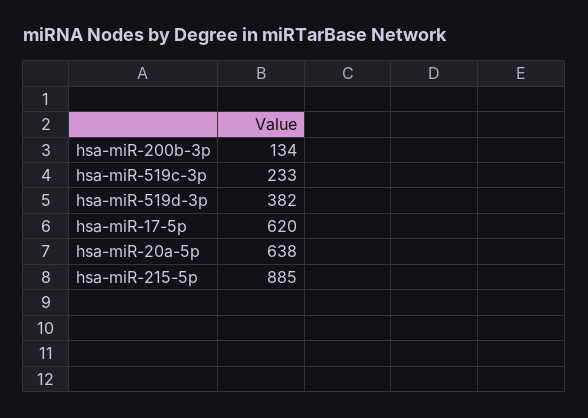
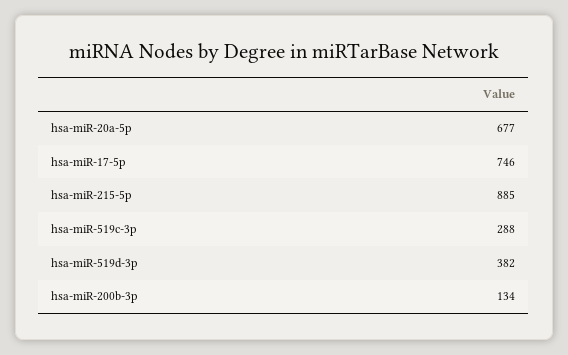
hsa-miR-519c-3p: 233 -> 288
hsa-miR-17-5p: 620 -> 746
hsa-miR-20a-5p: 638 -> 677

